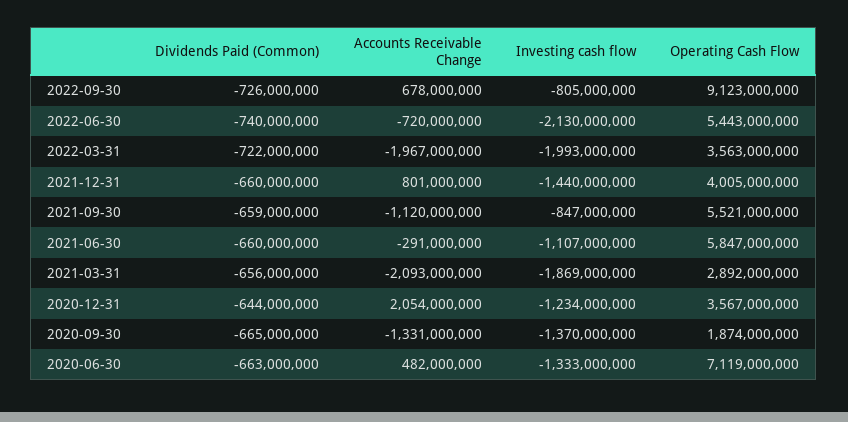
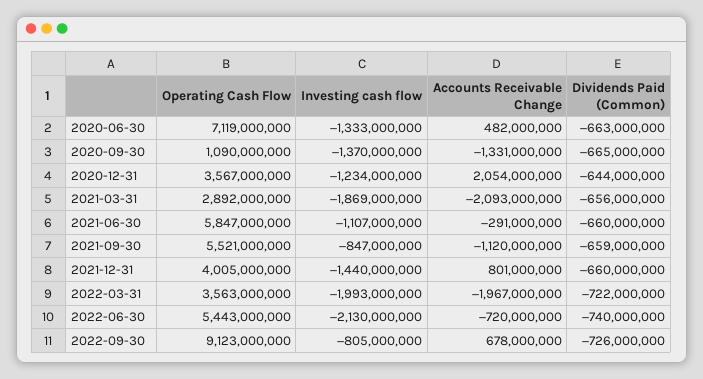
Operating Cash Flow, 2020-09-30: 1874000000 -> 1090000000

